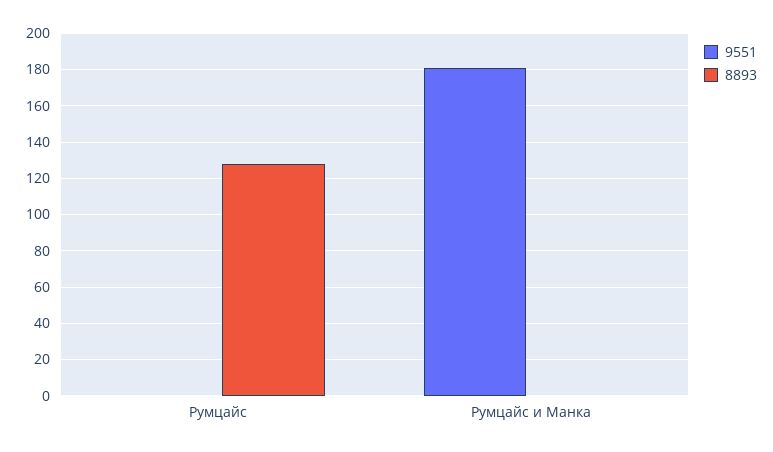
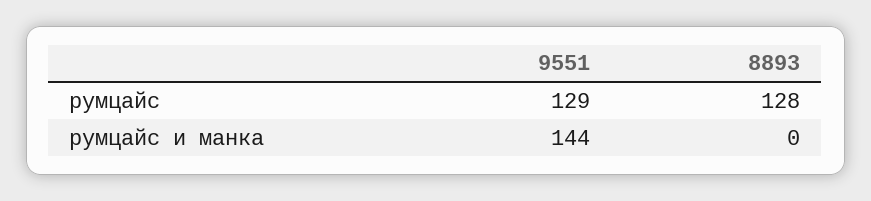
9551, Румцайс: 0 -> 129
9551, Румцайс и Манка: 180 -> 144

